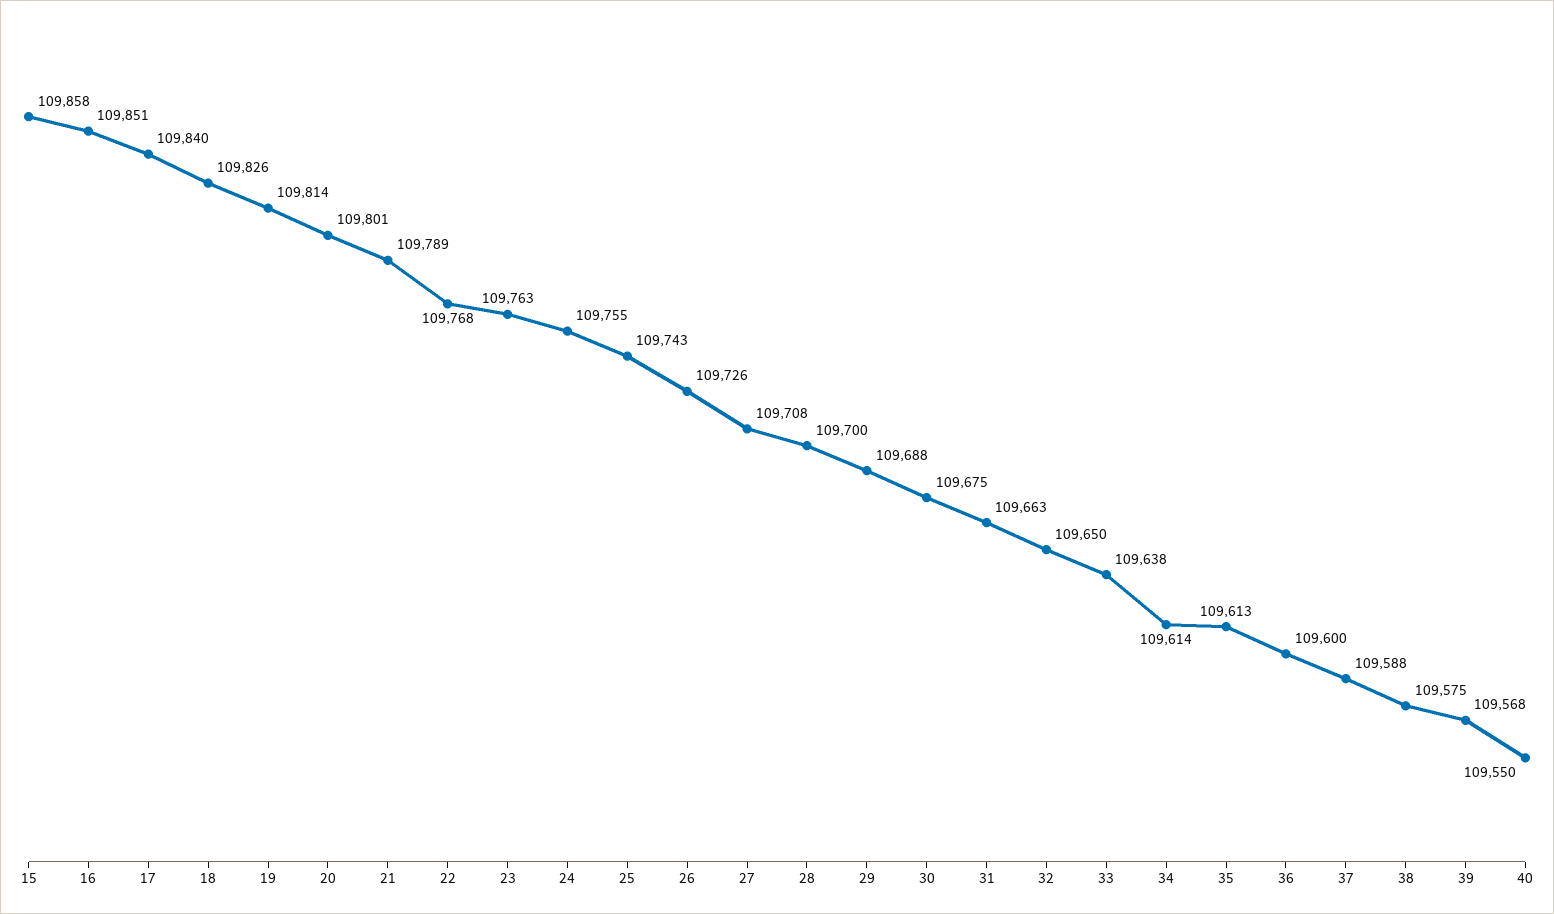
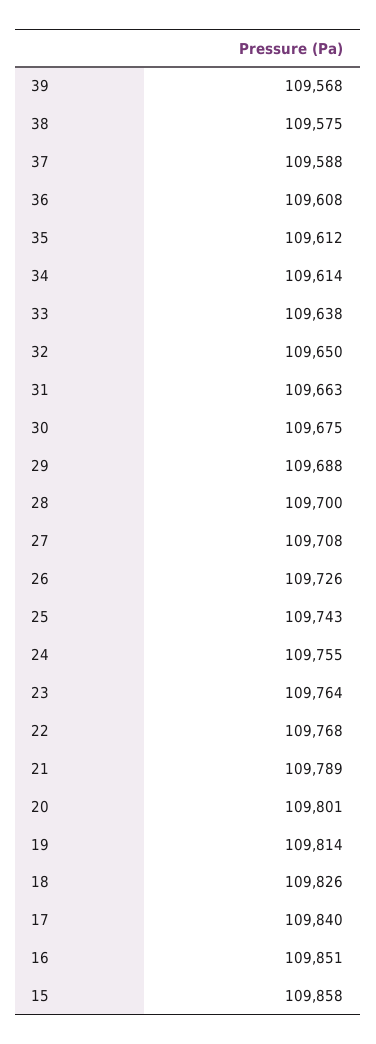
23: 109763 -> 109764
35: 109613 -> 109612
36: 109600 -> 109608
40: 109550 -> none

